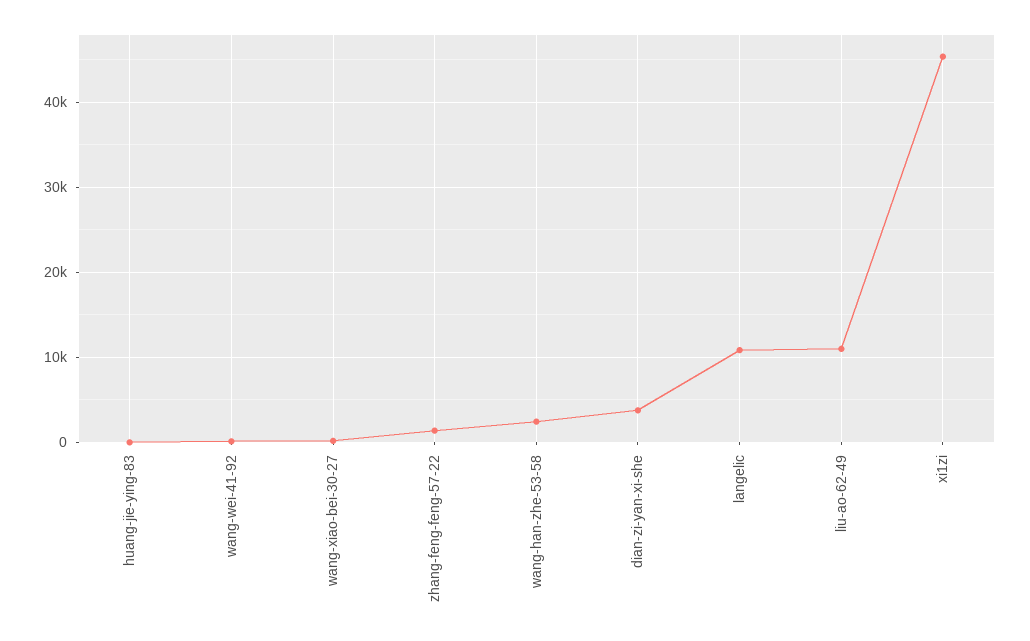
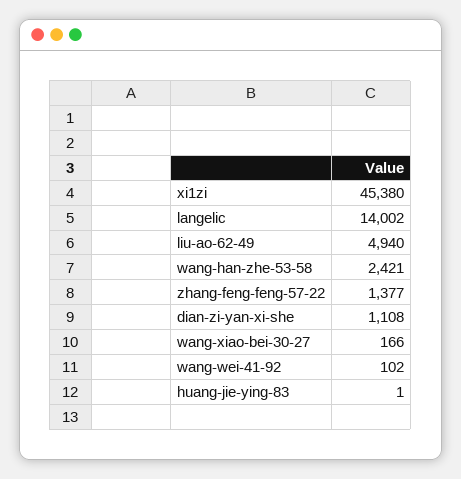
dian-zi-yan-xi-she: 4000 -> 1108
langelic: 11000 -> 14002
liu-ao-62-49: 11000 -> 4940

